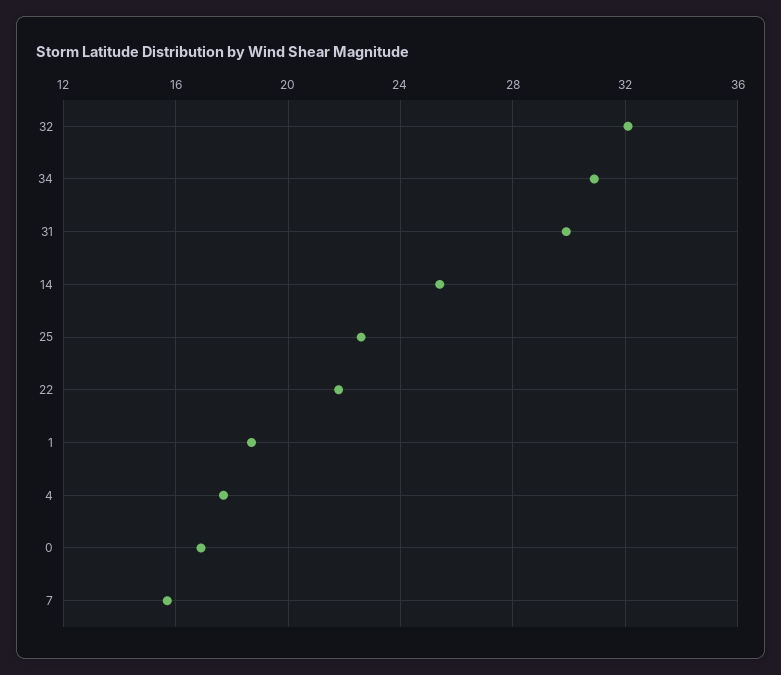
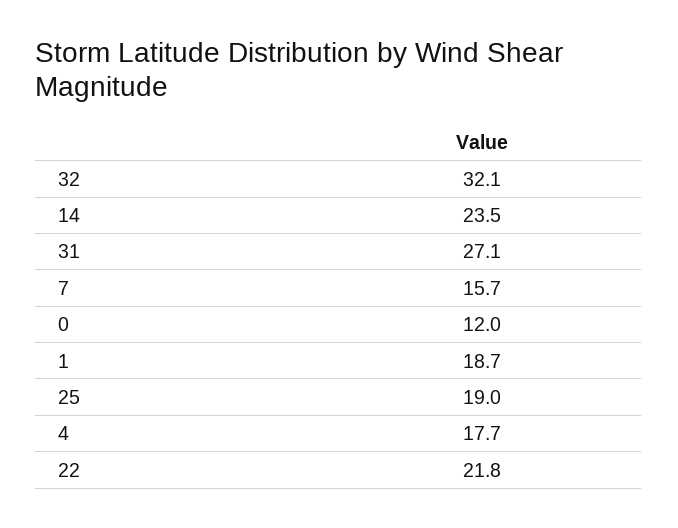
34: 31 -> none
31: 30 -> 27.1
14: 25.5 -> 23.5
25: 22.5 -> 19
0: 17 -> 12

